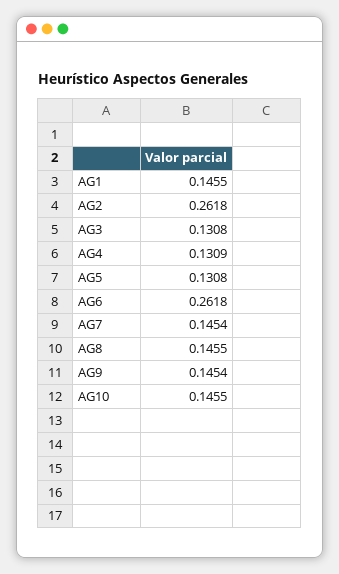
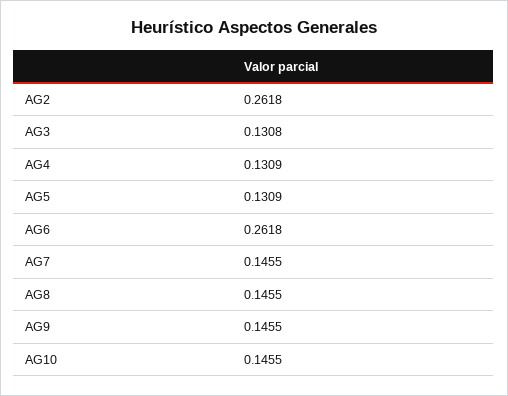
AG1: 0.1455 -> none
AG5: 0.1308 -> 0.1309
AG7: 0.1454 -> 0.1455
AG9: 0.1454 -> 0.1455

